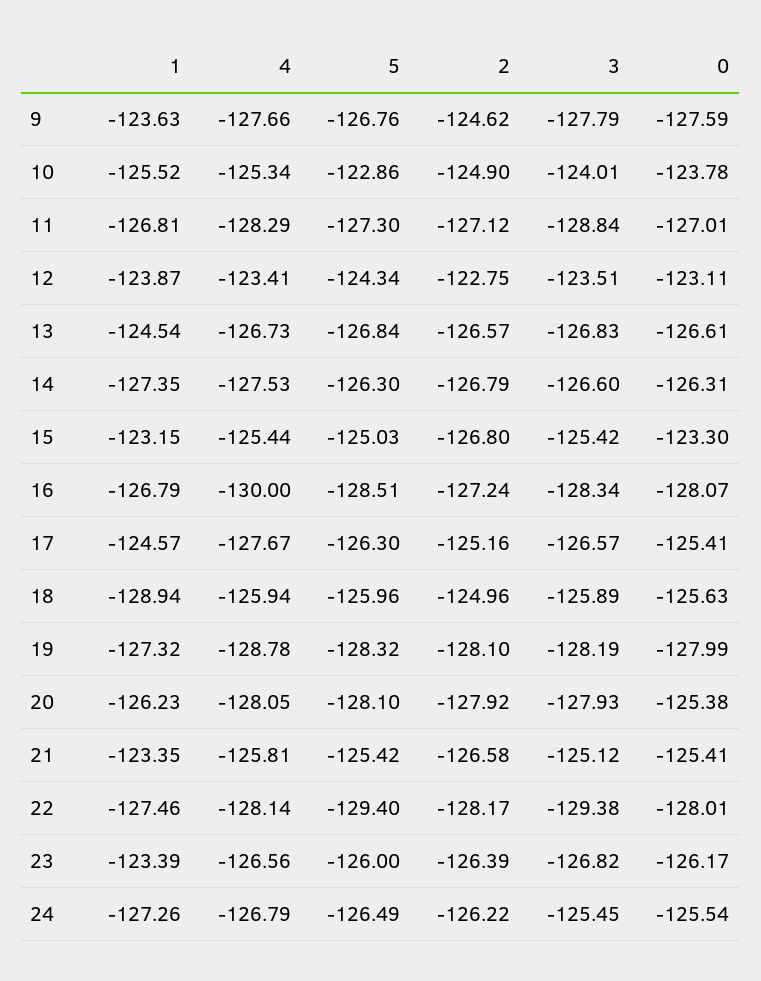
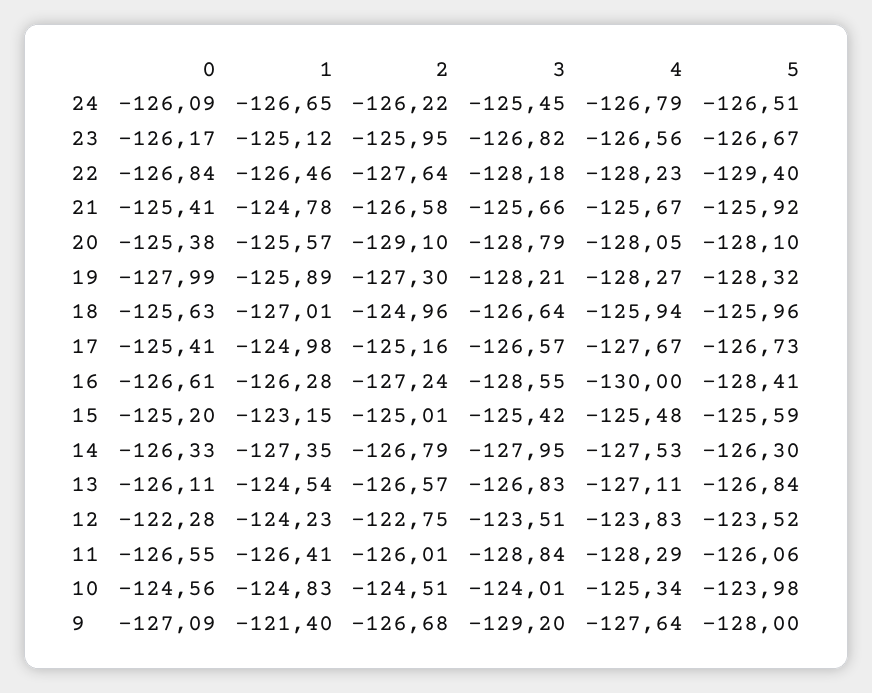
1, 9: -123.63 -> -121.4
4, 9: -127.66 -> -127.64
5, 9: -126.76 -> -128
2, 9: -124.62 -> -126.68
3, 9: -127.79 -> -129.2
0, 9: -127.59 -> -127.09
1, 10: -125.52 -> -124.83
5, 10: -122.86 -> -123.98
2, 10: -124.9 -> -124.51
0, 10: -123.78 -> -124.56
1, 11: -126.81 -> -126.41
5, 11: -127.3 -> -126.06
2, 11: -127.12 -> -126.01
0, 11: -127.01 -> -126.55
1, 12: -123.87 -> -124.23
4, 12: -123.41 -> -123.83
5, 12: -124.34 -> -123.52
0, 12: -123.11 -> -122.28
4, 13: -126.73 -> -127.11
0, 13: -126.61 -> -126.11
3, 14: -126.6 -> -127.95
0, 14: -126.31 -> -126.33
4, 15: -125.44 -> -125.48
5, 15: -125.03 -> -125.59
2, 15: -126.8 -> -125.01
0, 15: -123.3 -> -125.2
1, 16: -126.79 -> -126.28
5, 16: -128.51 -> -128.41
3, 16: -128.34 -> -128.55
0, 16: -128.07 -> -126.61
1, 17: -124.57 -> -124.98
5, 17: -126.3 -> -126.73
1, 18: -128.94 -> -127.01
3, 18: -125.89 -> -126.64
1, 19: -127.32 -> -125.89
4, 19: -128.78 -> -128.27
2, 19: -128.1 -> -127.3
3, 19: -128.19 -> -128.21
1, 20: -126.23 -> -125.57
2, 20: -127.92 -> -129.1
3, 20: -127.93 -> -128.79
1, 21: -123.35 -> -124.78
4, 21: -125.81 -> -125.67
5, 21: -125.42 -> -125.92
3, 21: -125.12 -> -125.66
1, 22: -127.46 -> -126.46
4, 22: -128.14 -> -128.23
2, 22: -128.17 -> -127.64
3, 22: -129.38 -> -128.18
0, 22: -128.01 -> -126.84
1, 23: -123.39 -> -125.12
5, 23: -126 -> -126.67
2, 23: -126.39 -> -125.95
1, 24: -127.26 -> -126.65
5, 24: -126.49 -> -126.51
0, 24: -125.54 -> -126.09

